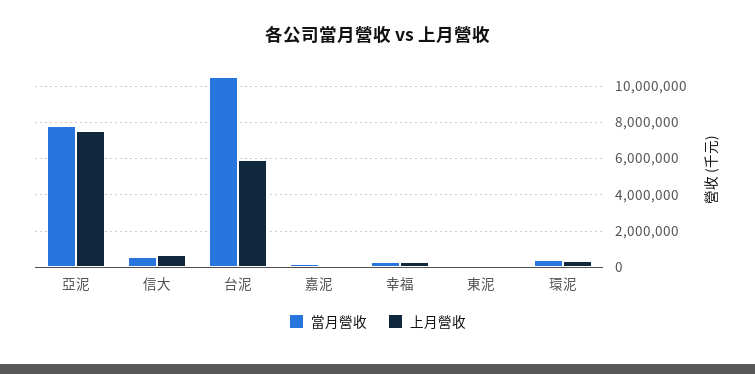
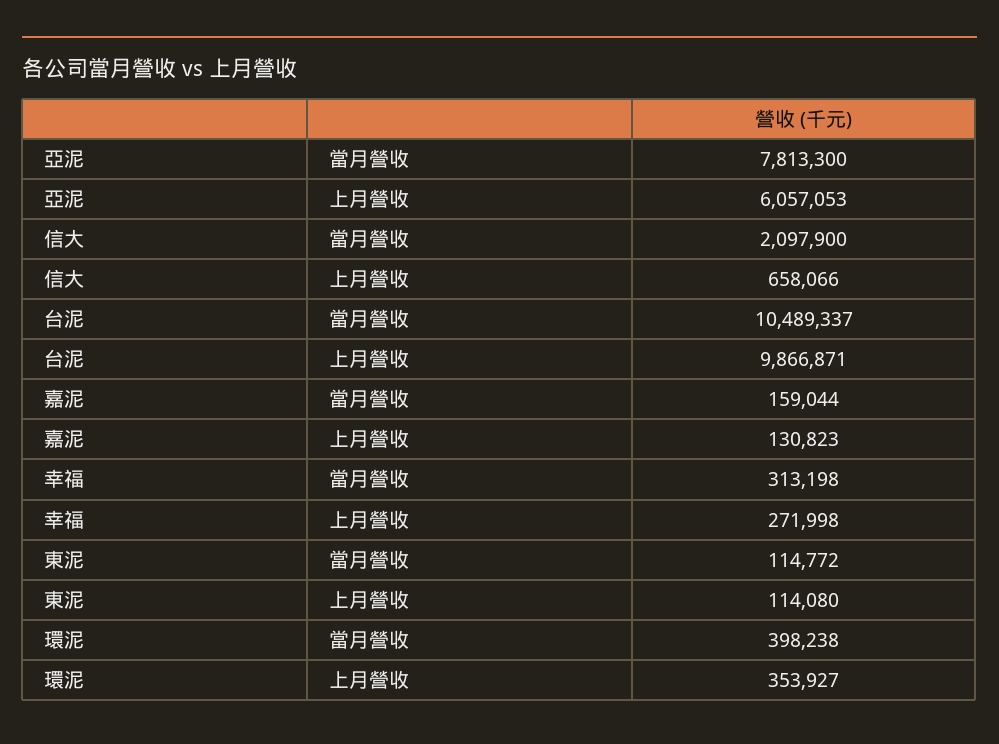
上月營收, 亞泥: 7500000 -> 6057053
當月營收, 信大: 500000 -> 2097900
上月營收, 台泥: 6000000 -> 9866871

